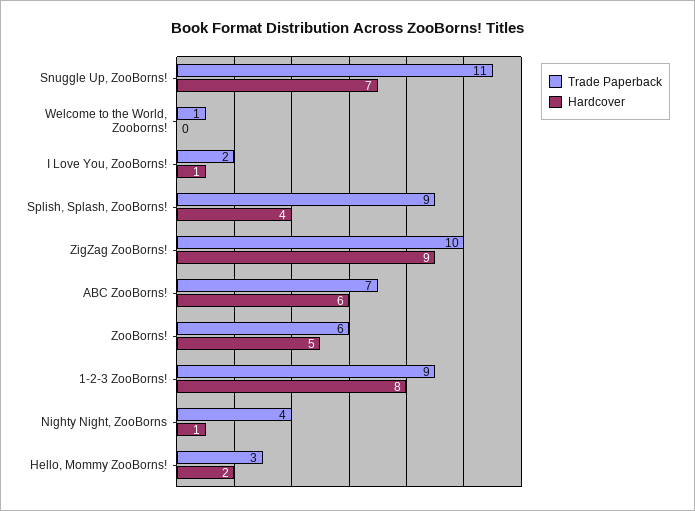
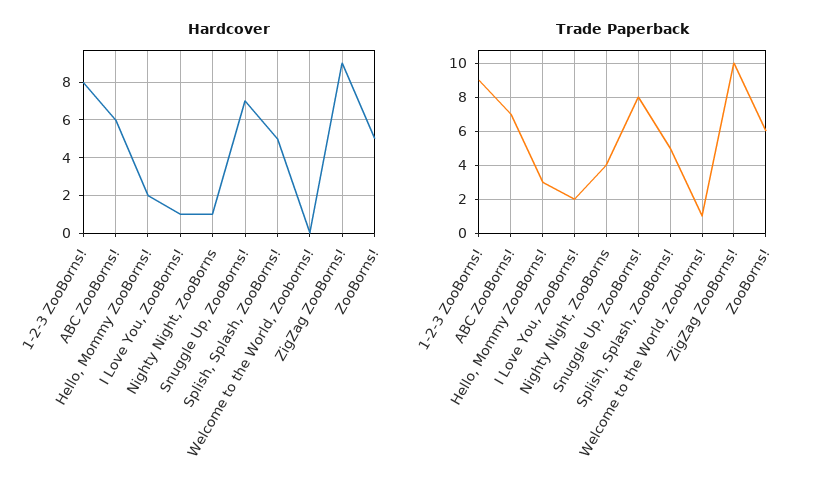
Trade Paperback, Snuggle Up, ZooBorns!: 11 -> 8
Trade Paperback, Splish, Splash, ZooBorns!: 9 -> 5
Hardcover, Splish, Splash, ZooBorns!: 4 -> 5

